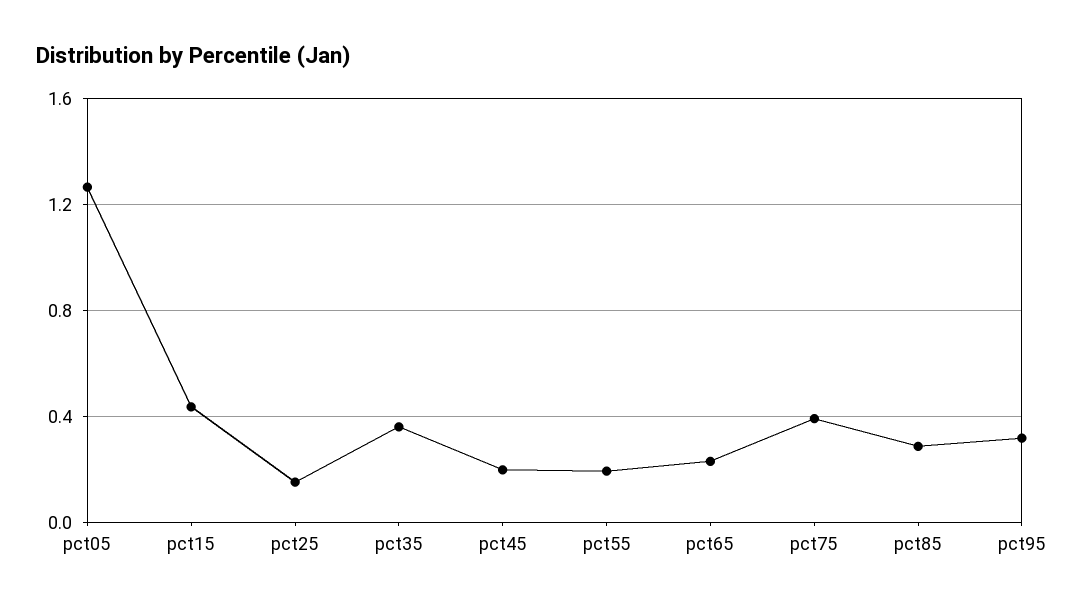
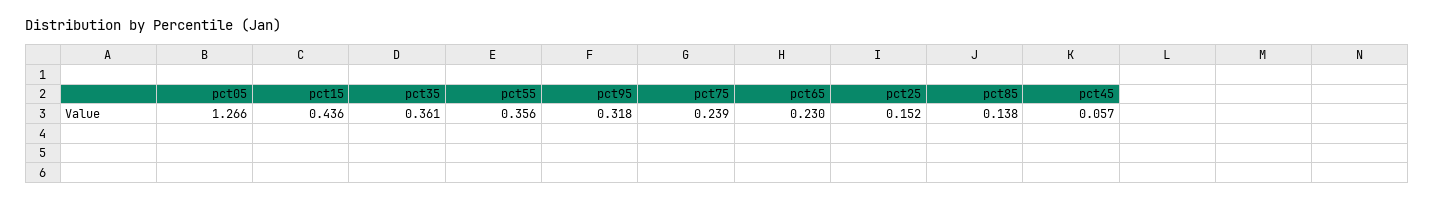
pct45: 0.2 -> 0.057
pct55: 0.2 -> 0.356
pct75: 0.4 -> 0.239
pct85: 0.3 -> 0.138

